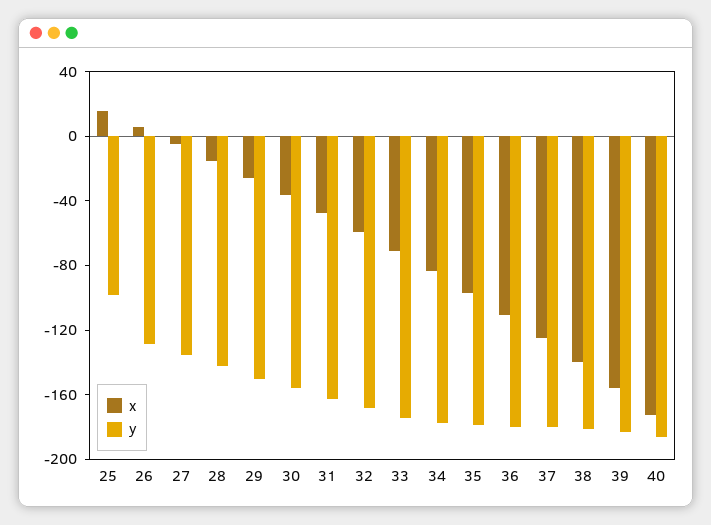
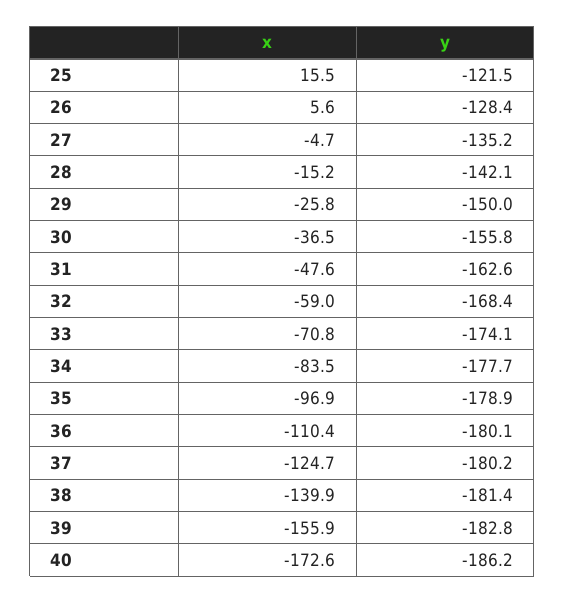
y, 25: -100 -> -121.5

